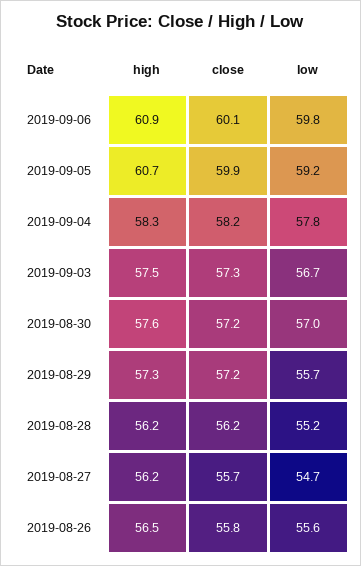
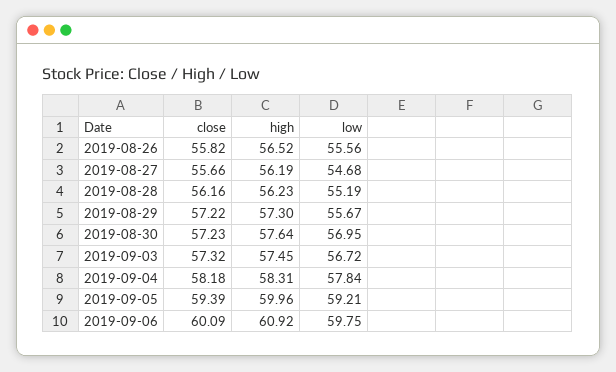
high, 2019-09-05: 60.7 -> 59.96
close, 2019-09-05: 59.9 -> 59.39

